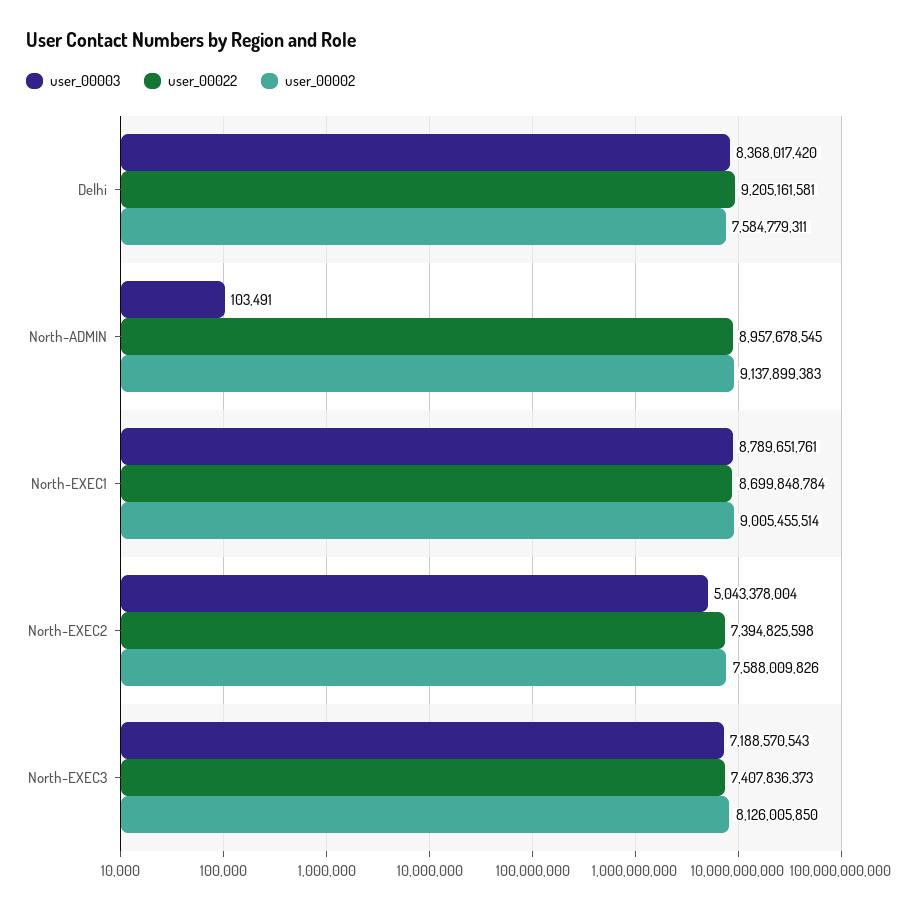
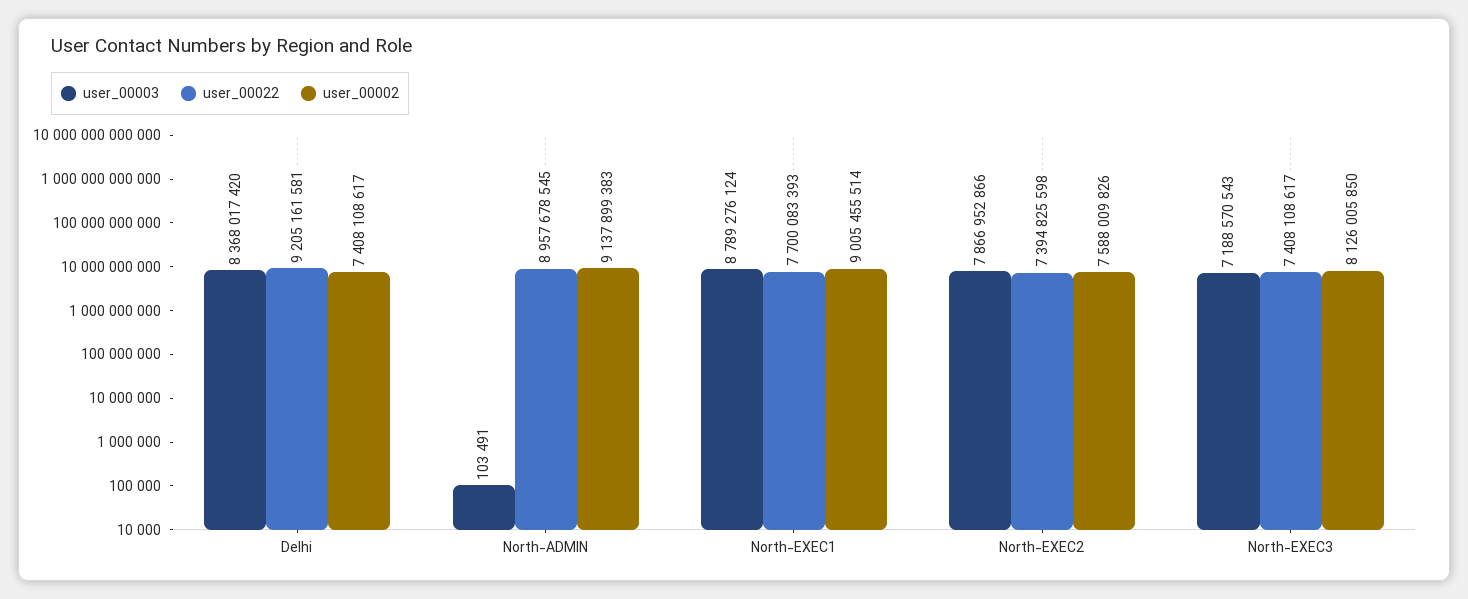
user_00002, Delhi: 7584779311 -> 7408108617
user_00003, North-EXEC1: 8789651761 -> 8789276124
user_00022, North-EXEC1: 8699848784 -> 7700083393
user_00003, North-EXEC2: 5043378004 -> 7866952866
user_00022, North-EXEC3: 7407836373 -> 7408108617

